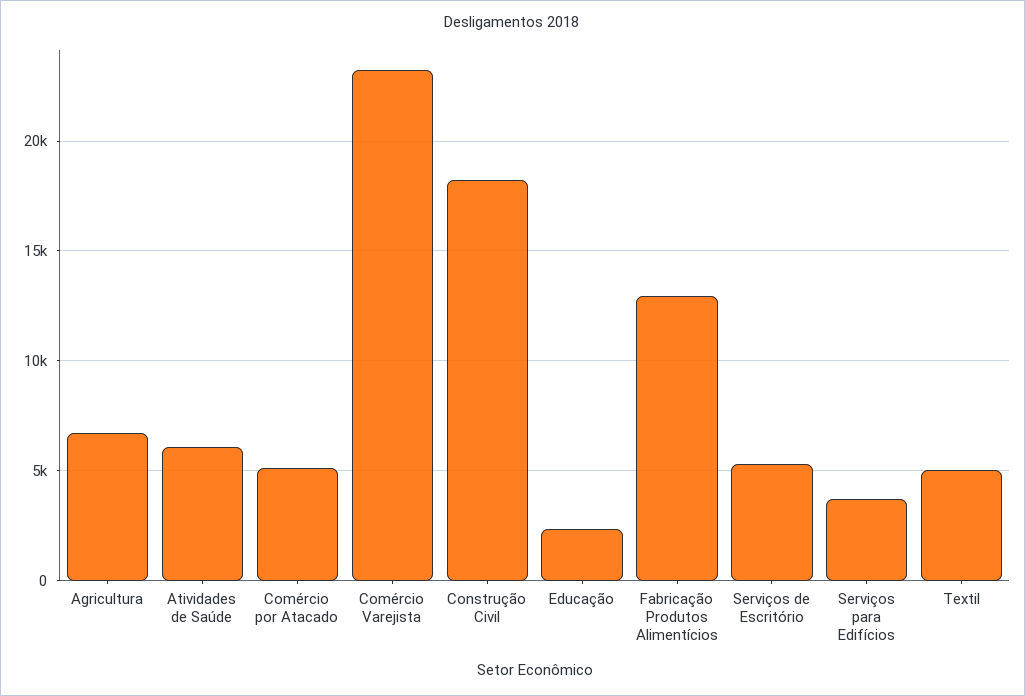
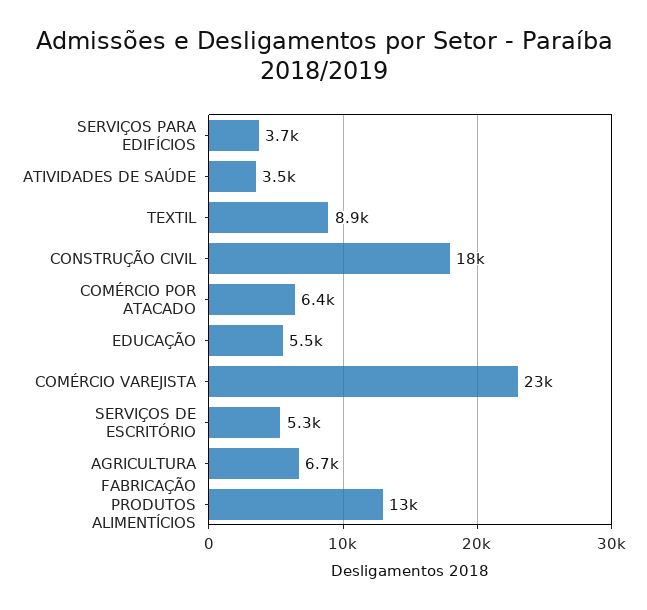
Atividades de Saúde: 6000 -> 3500
Comércio por Atacado: 5000 -> 6400
Educação: 2500 -> 5500
Textil: 5000 -> 8900

